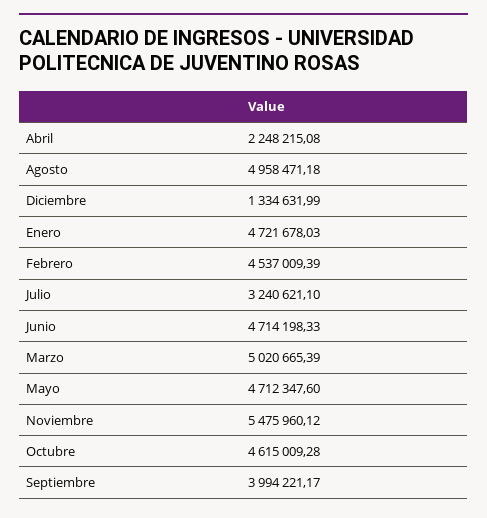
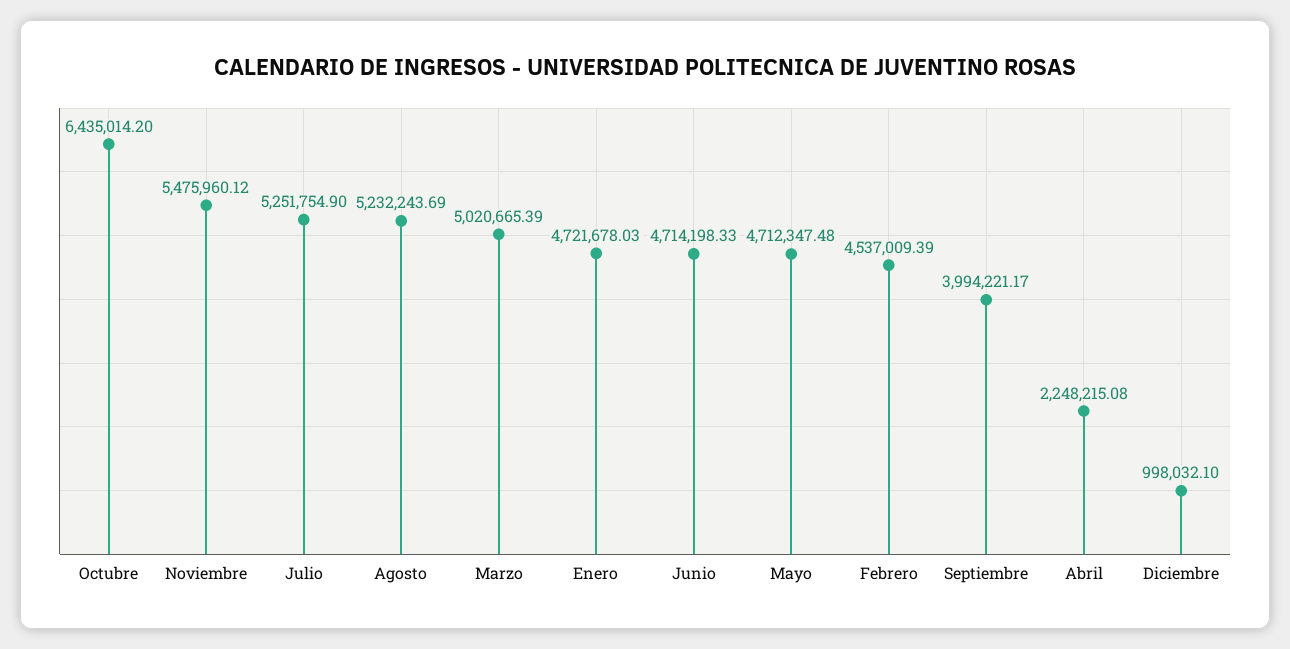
Agosto: 4958471.18 -> 5232243.69
Diciembre: 1334631.99 -> 998032.1
Julio: 3240621.1 -> 5251754.9
Mayo: 4712347.6 -> 4712347.48
Octubre: 4615009.28 -> 6435014.2

